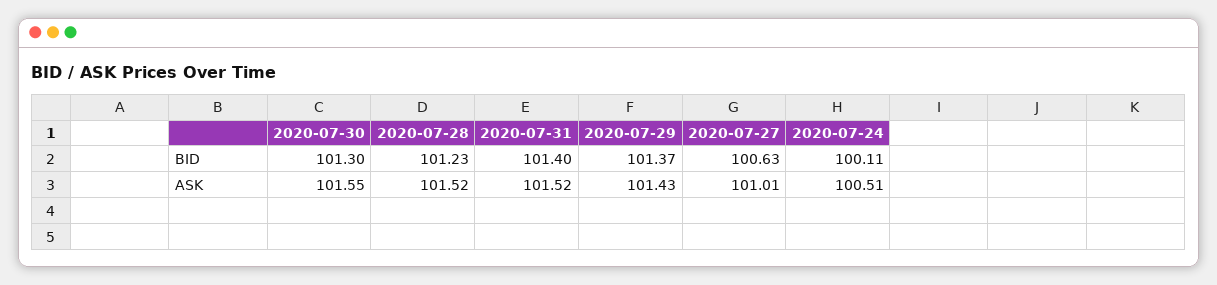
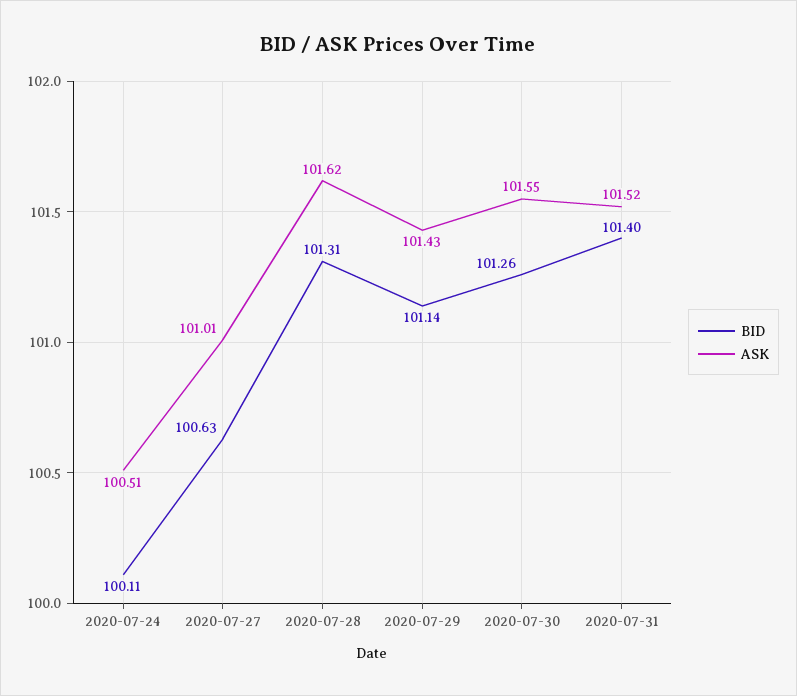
BID, 2020-07-30: 101.3 -> 101.26
BID, 2020-07-28: 101.23 -> 101.31
BID, 2020-07-29: 101.37 -> 101.14
ASK, 2020-07-28: 101.52 -> 101.62

